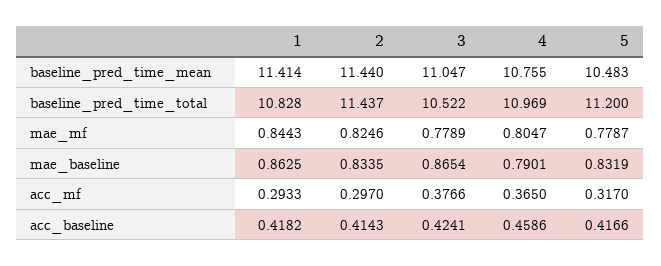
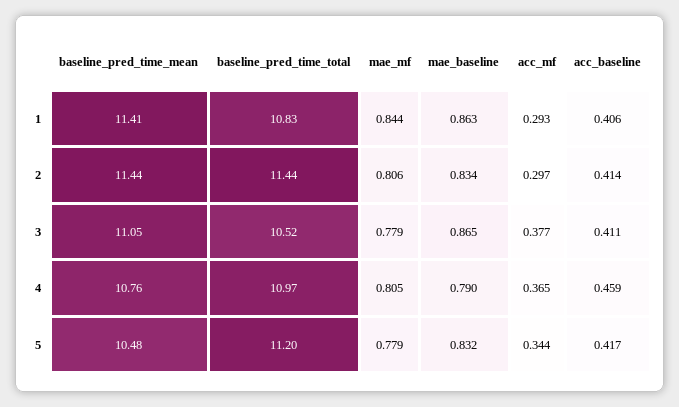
2, mae_mf: 0.8246 -> 0.806
5, acc_mf: 0.317 -> 0.344
1, acc_baseline: 0.4182 -> 0.406
3, acc_baseline: 0.4241 -> 0.411

